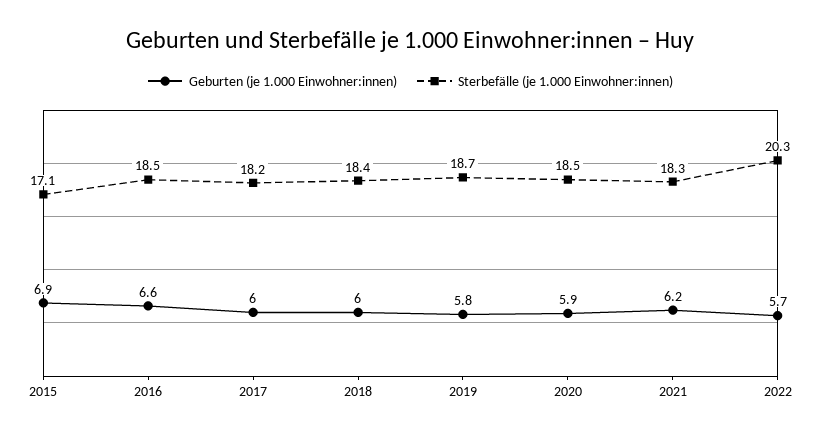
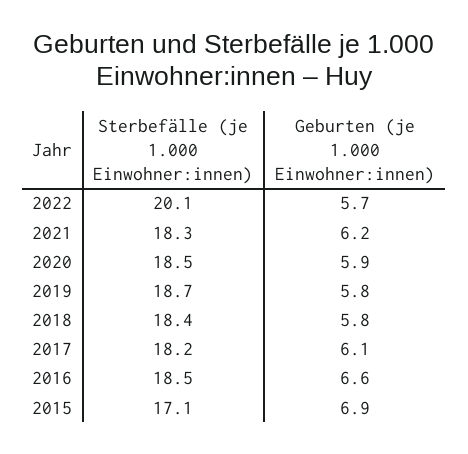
Geburten (je 1.000 Einwohner:innen), 2017: 6 -> 6.1
Geburten (je 1.000 Einwohner:innen), 2018: 6 -> 5.8
Sterbefälle (je 1.000 Einwohner:innen), 2022: 20.3 -> 20.1

